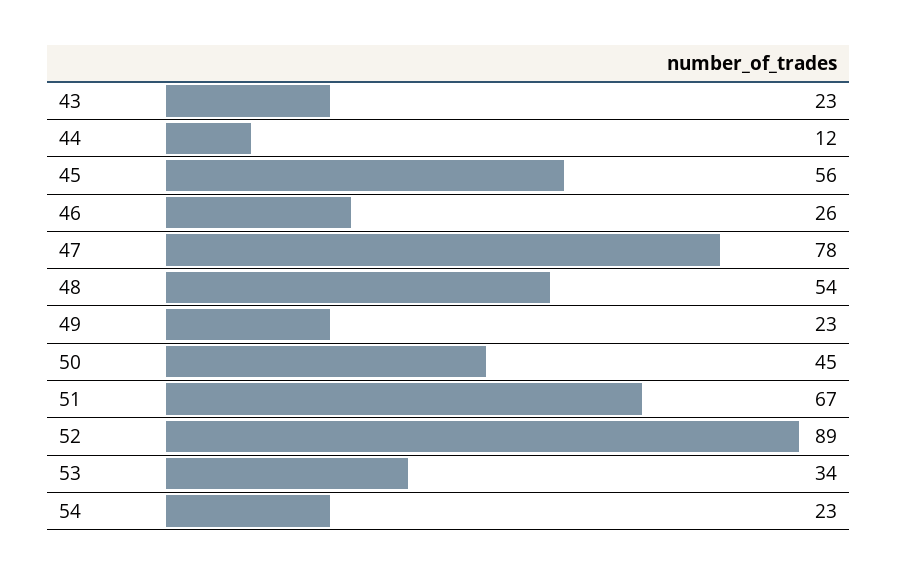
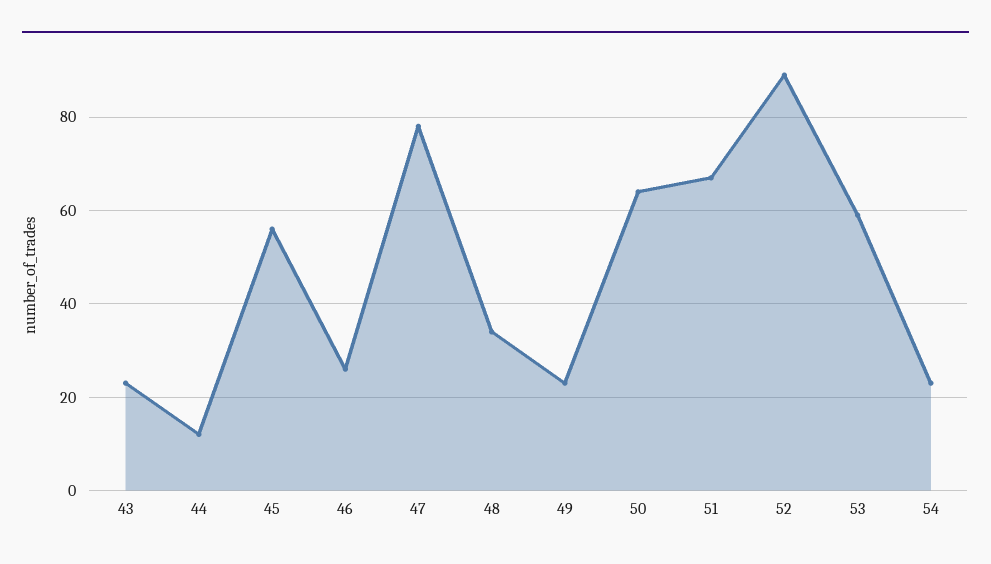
48: 54 -> 35
50: 45 -> 65
53: 34 -> 60

